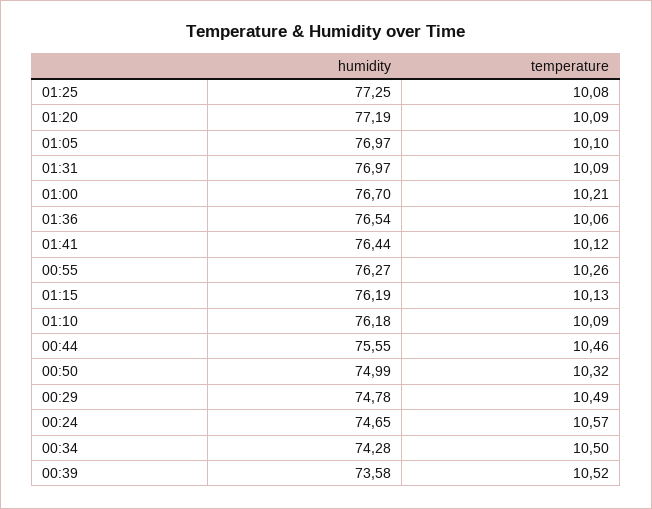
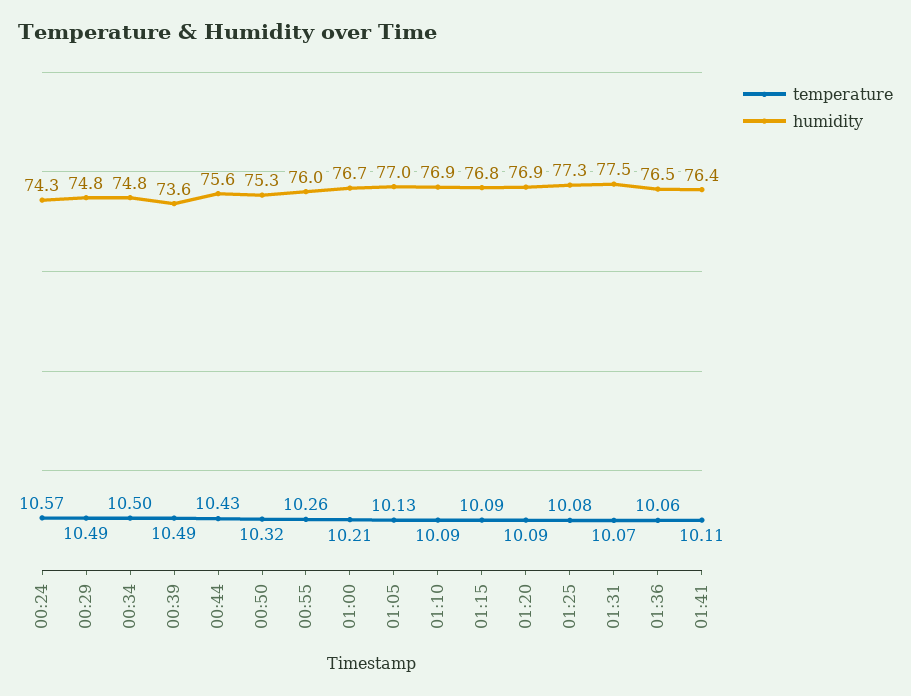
humidity, 01:20: 77.19 -> 76.9
temperature, 01:05: 10.1 -> 10.13
humidity, 01:31: 76.97 -> 77.5
temperature, 01:31: 10.09 -> 10.07
temperature, 01:41: 10.12 -> 10.11
humidity, 00:55: 76.27 -> 76
humidity, 01:15: 76.19 -> 76.8
temperature, 01:15: 10.13 -> 10.09
humidity, 01:10: 76.18 -> 76.9
temperature, 00:44: 10.46 -> 10.43
humidity, 00:50: 74.99 -> 75.3
humidity, 00:24: 74.65 -> 74.3
humidity, 00:34: 74.28 -> 74.8
temperature, 00:39: 10.52 -> 10.49

